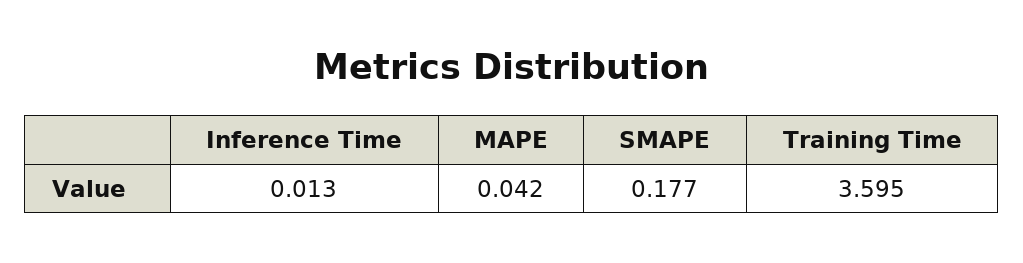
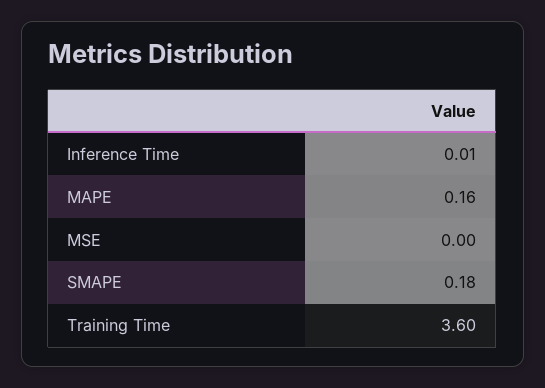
MAPE: 0.042 -> 0.16
MSE: none -> 0

